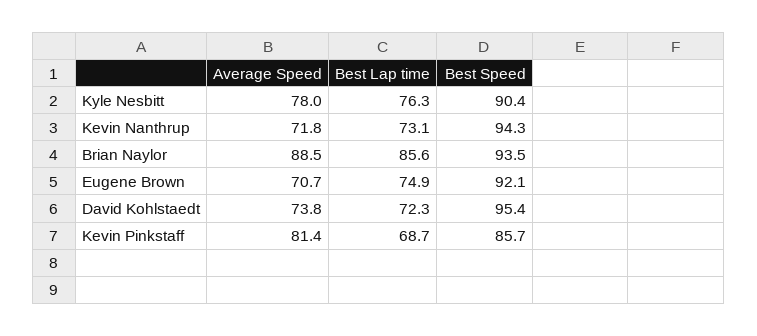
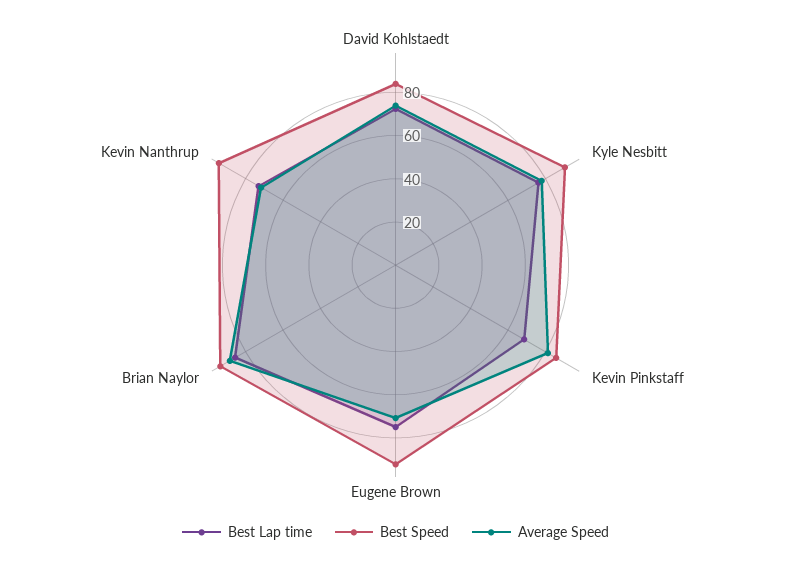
Best Speed, David Kohlstaedt: 95.4 -> 85

